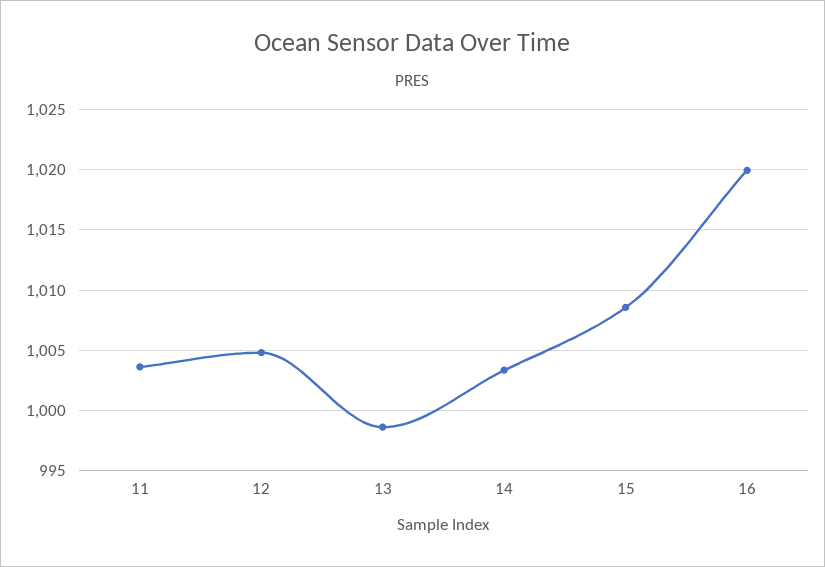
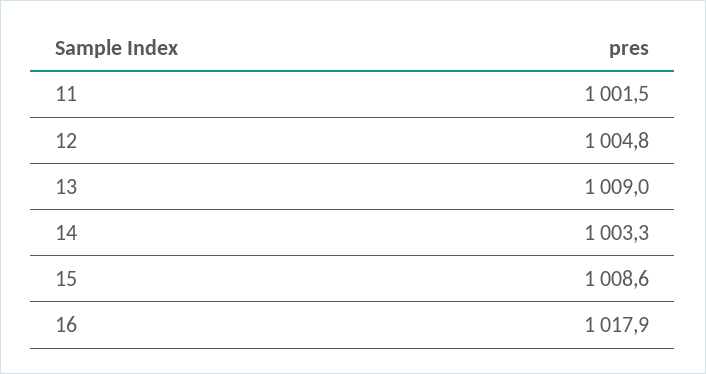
11: 1003.5 -> 1001.5
13: 998.5 -> 1009
16: 1020 -> 1017.9

